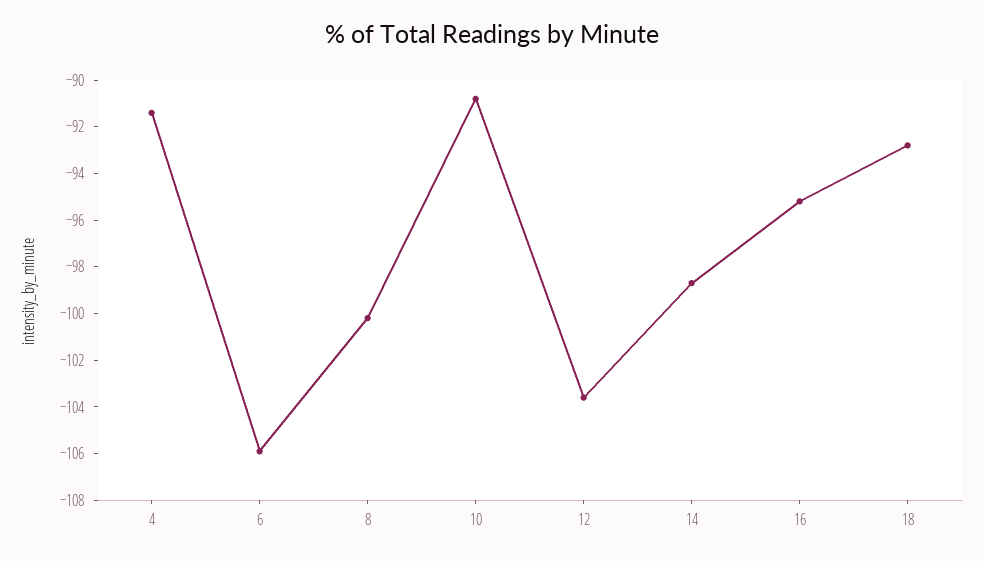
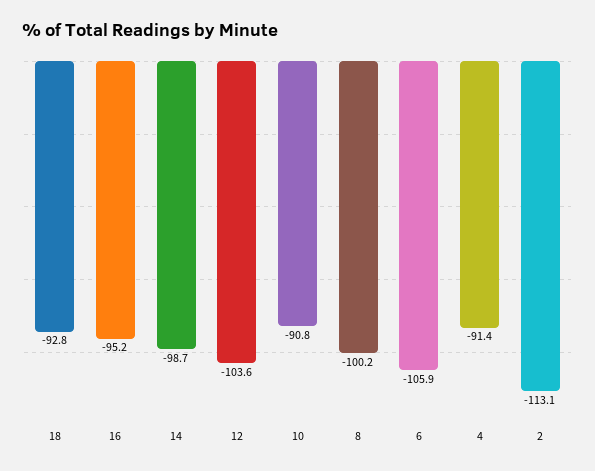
2: none -> -113.1

